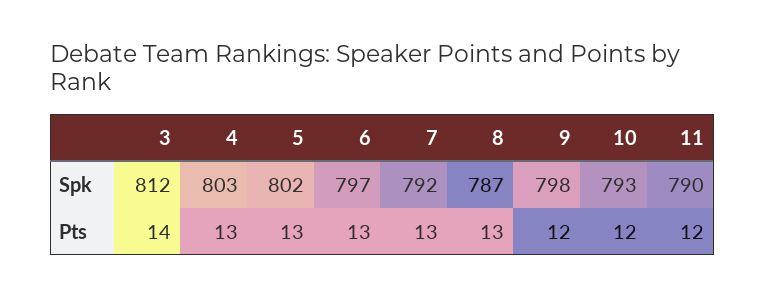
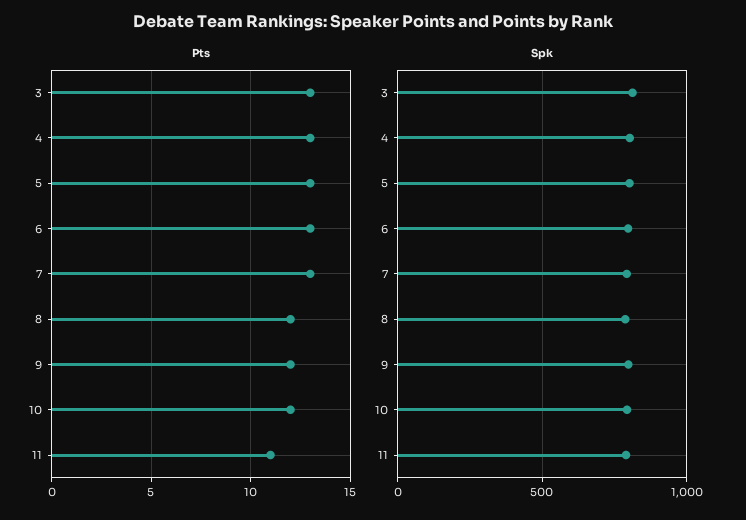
Pts, 3: 14 -> 13
Pts, 8: 13 -> 12
Pts, 11: 12 -> 11

